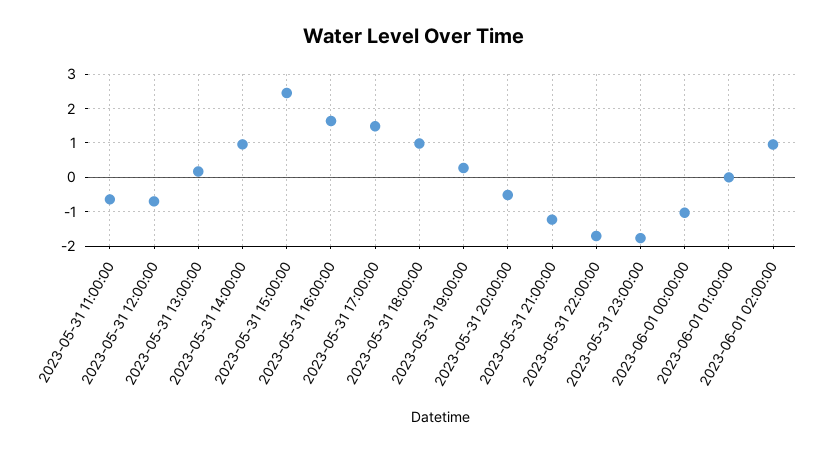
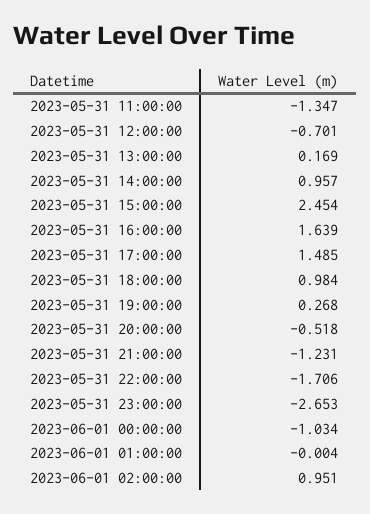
2023-05-31 11:00:00: -0.6 -> -1.347
2023-05-31 23:00:00: -1.8 -> -2.653

